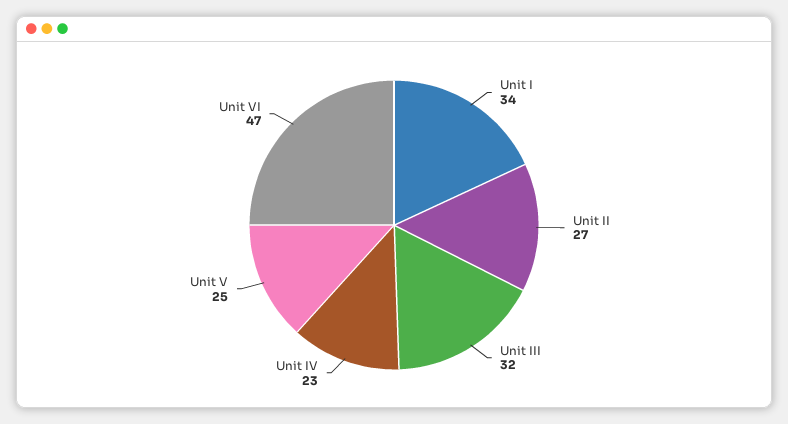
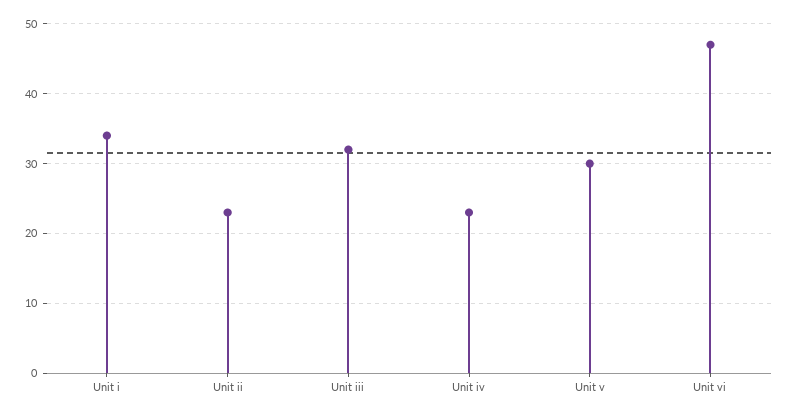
Unit II: 27 -> 23
Unit V: 25 -> 30

